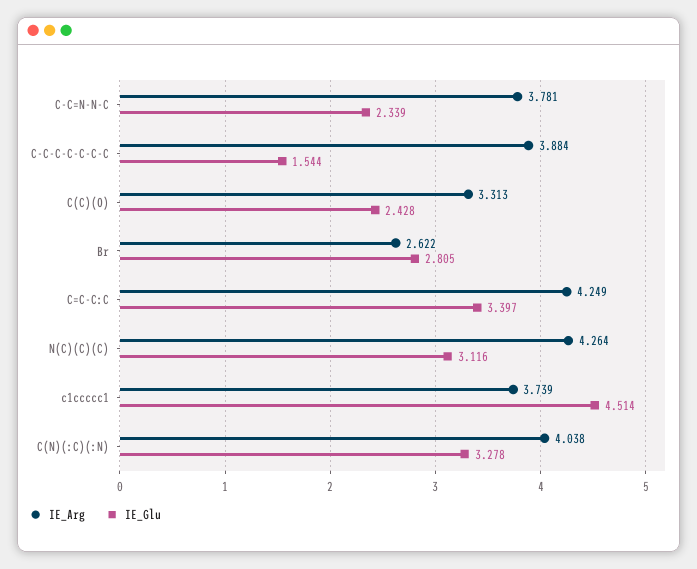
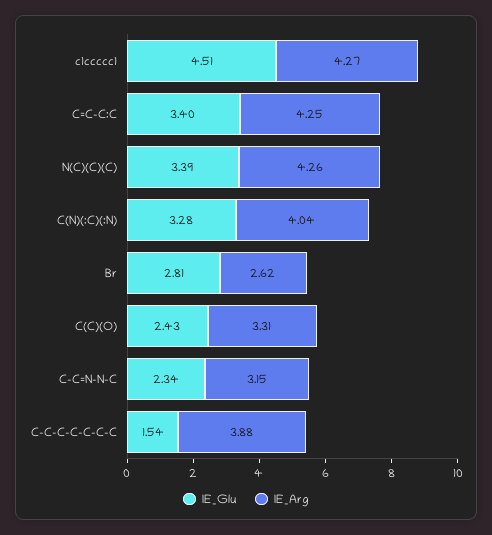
IE_Arg, C-C=N-N-C: 3.781 -> 3.15
IE_Glu, N(C)(C)(C): 3.116 -> 3.39
IE_Arg, c1ccccc1: 3.739 -> 4.27

